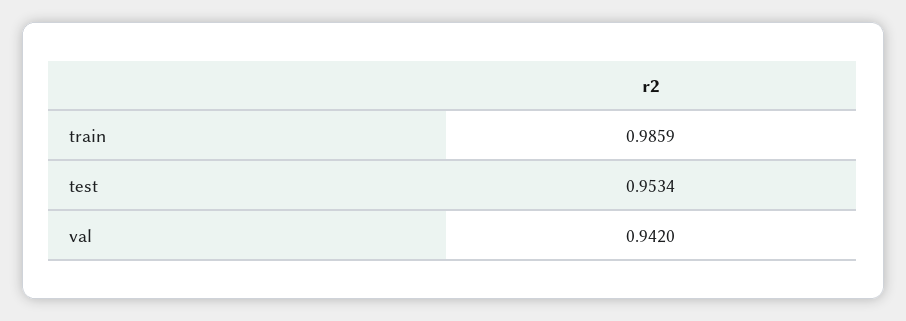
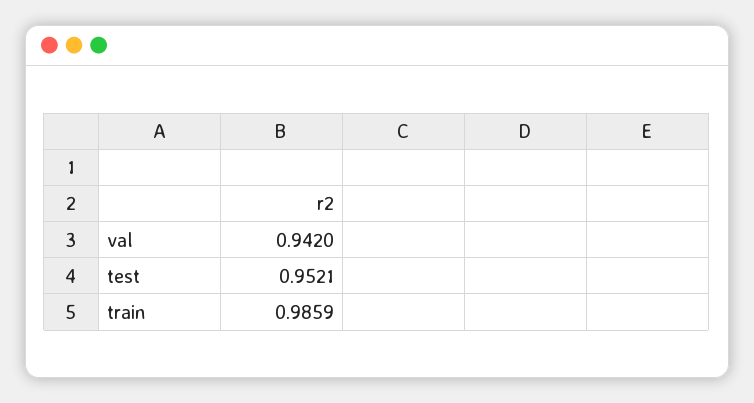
test: 0.9534 -> 0.9521

